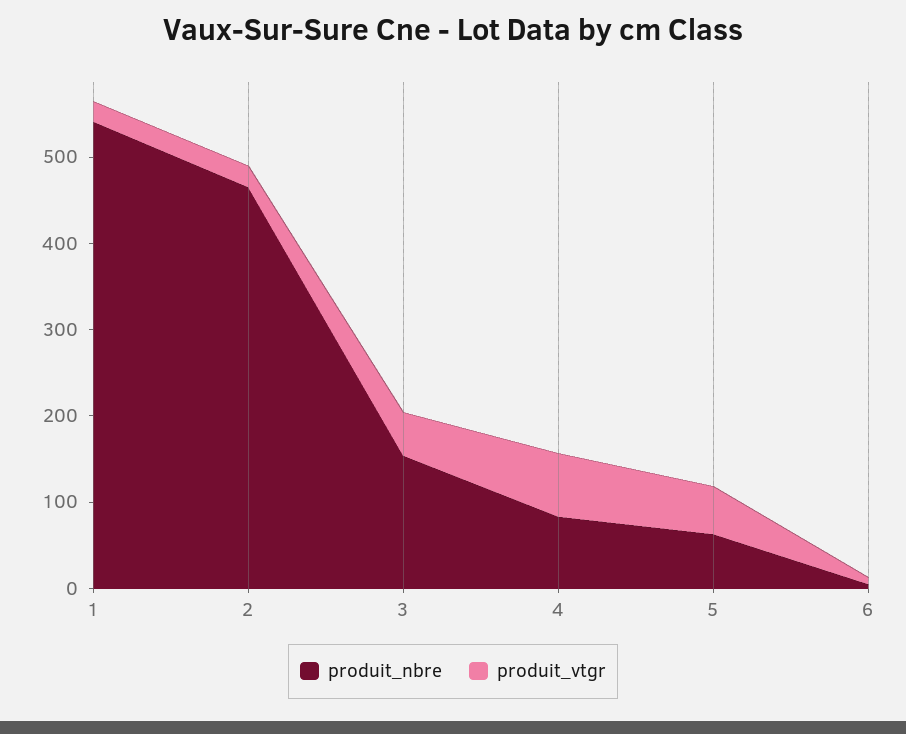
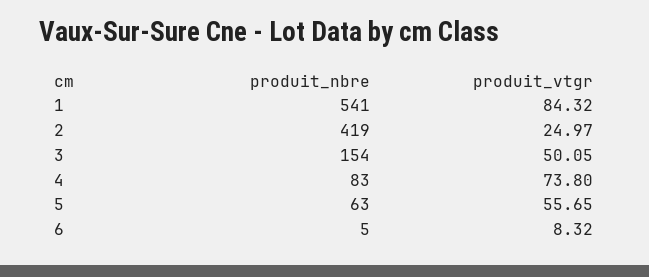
produit_vtgr, 1: 20 -> 84.32
produit_nbre, 2: 460 -> 419

